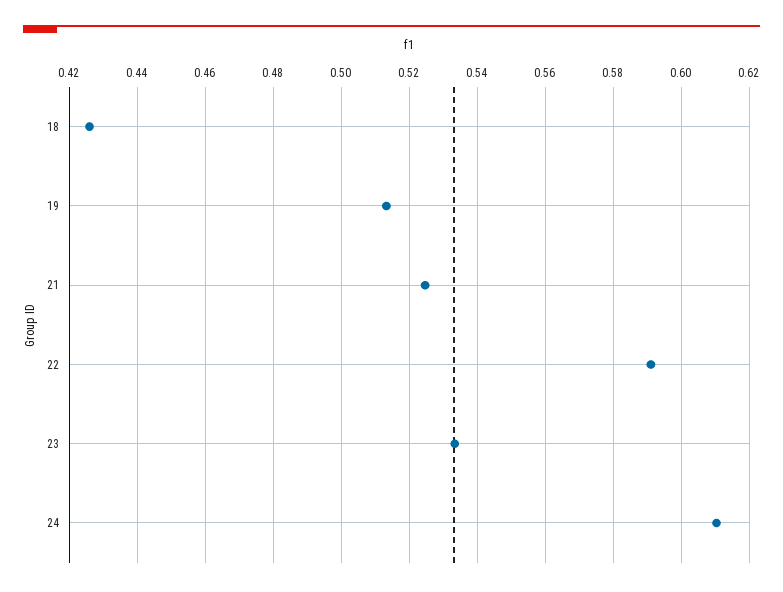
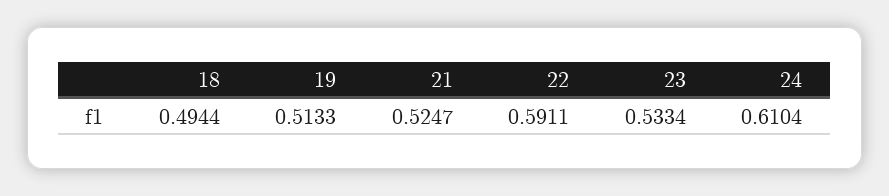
18: 0.426 -> 0.4944

